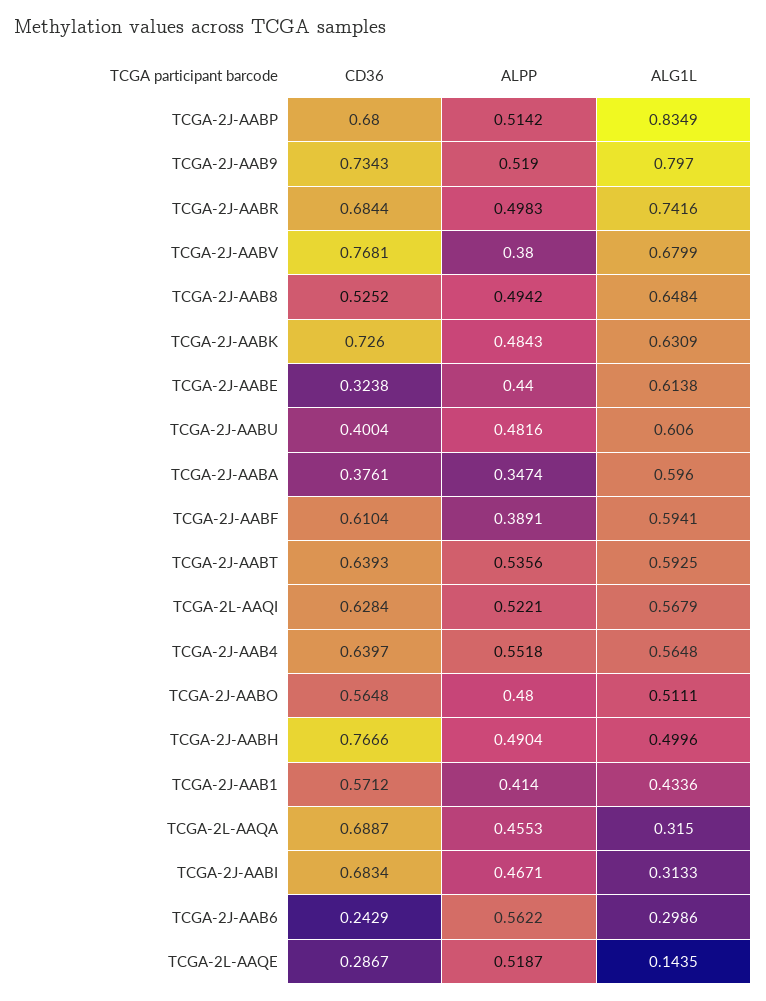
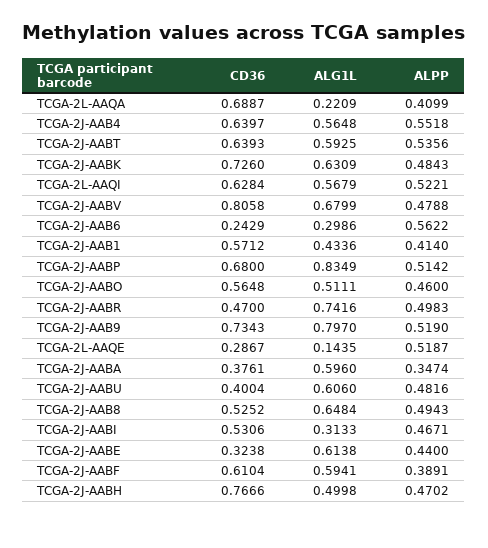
CD36, TCGA-2J-AABR: 0.6844 -> 0.47
CD36, TCGA-2J-AABV: 0.7681 -> 0.8058
ALPP, TCGA-2J-AABV: 0.38 -> 0.4788
ALPP, TCGA-2J-AAB8: 0.4942 -> 0.4943
ALPP, TCGA-2J-AABO: 0.48 -> 0.46
ALPP, TCGA-2J-AABH: 0.4904 -> 0.4702
ALG1L, TCGA-2J-AABH: 0.4996 -> 0.4998
ALPP, TCGA-2L-AAQA: 0.4553 -> 0.4099
ALG1L, TCGA-2L-AAQA: 0.315 -> 0.2209
CD36, TCGA-2J-AABI: 0.6834 -> 0.5306

